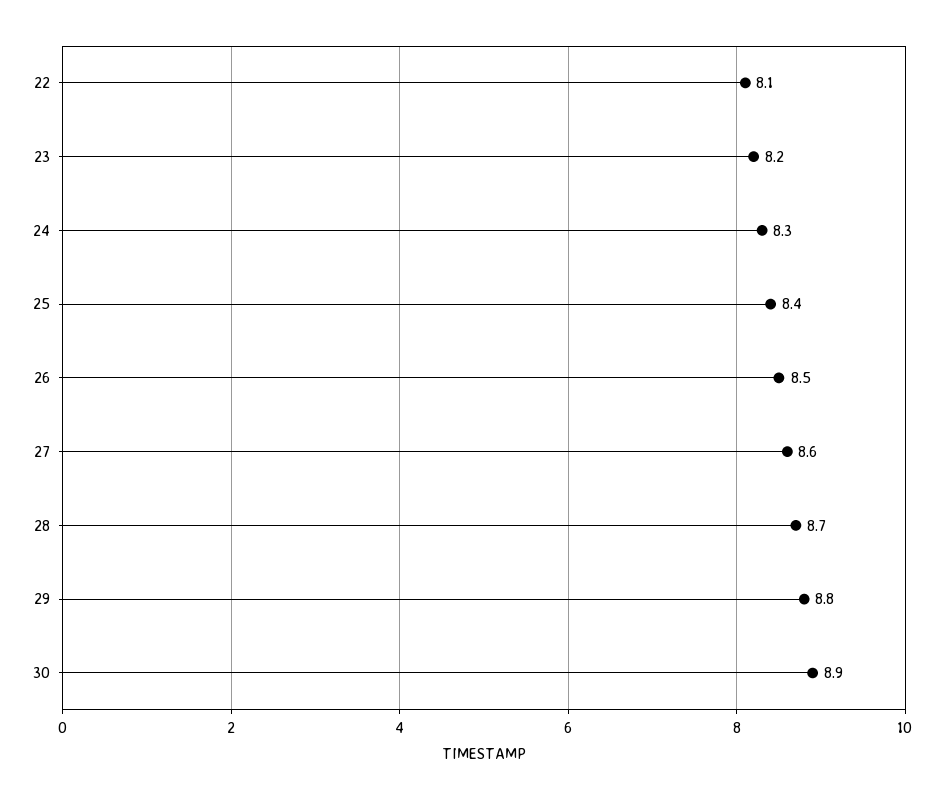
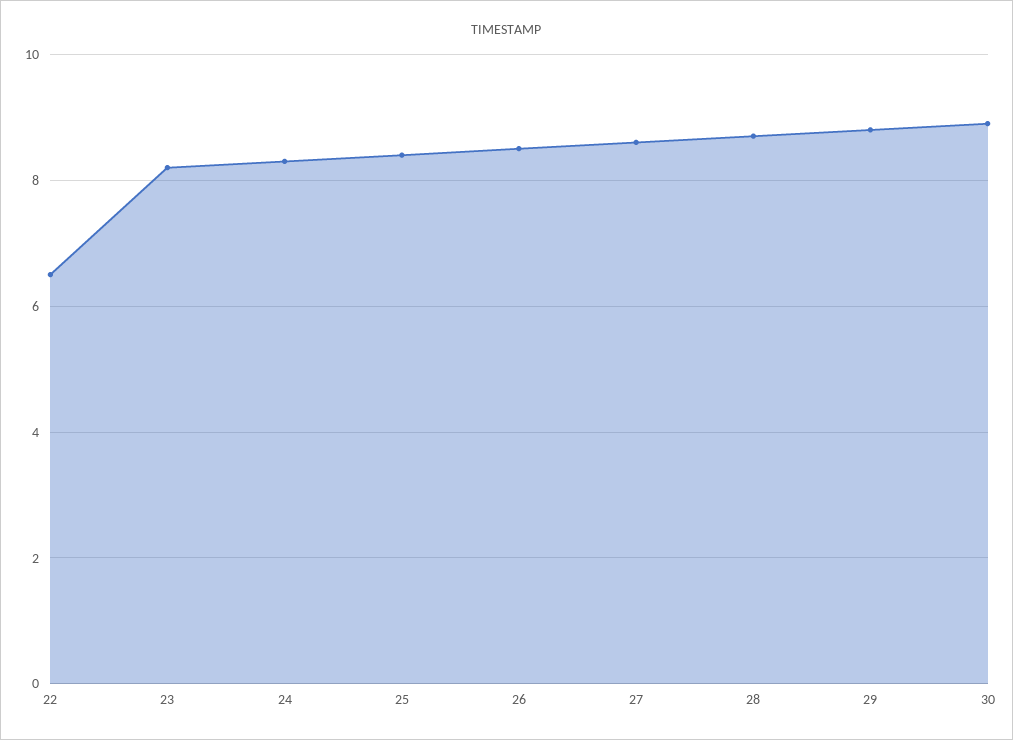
22: 8.1 -> 6.5

